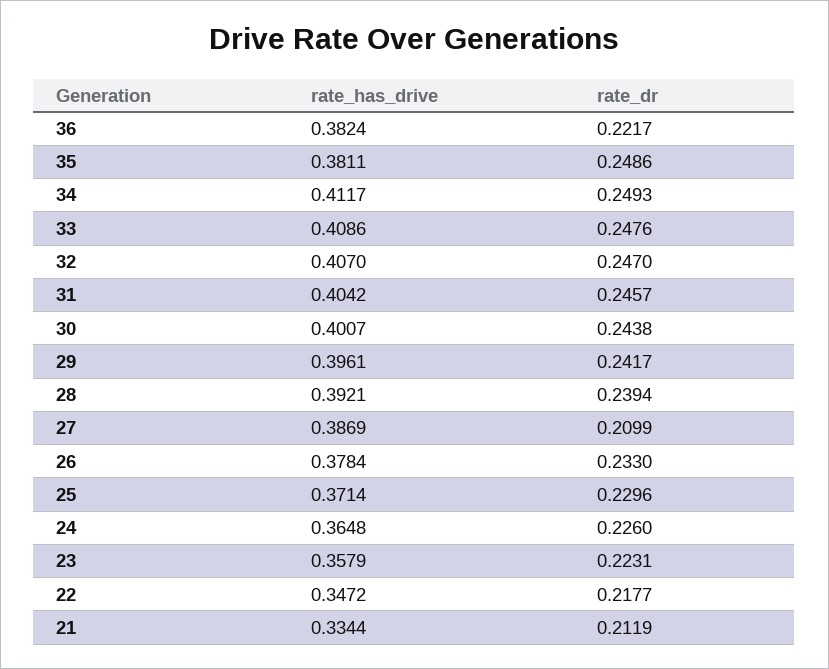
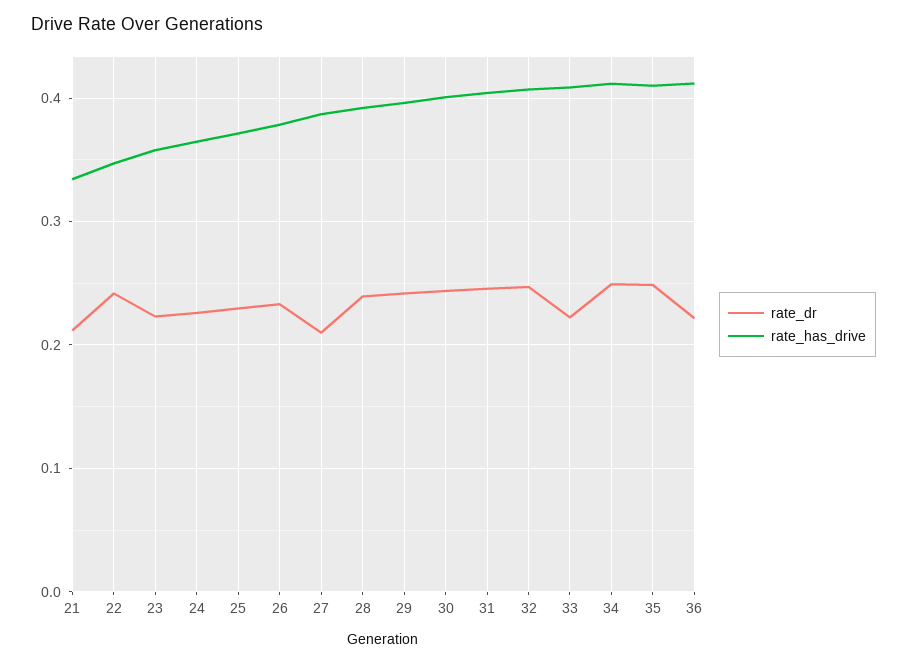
rate_has_drive, 36: 0.3824 -> 0.41
rate_has_drive, 35: 0.3811 -> 0.41
rate_dr, 33: 0.2476 -> 0.22
rate_dr, 22: 0.2177 -> 0.24

